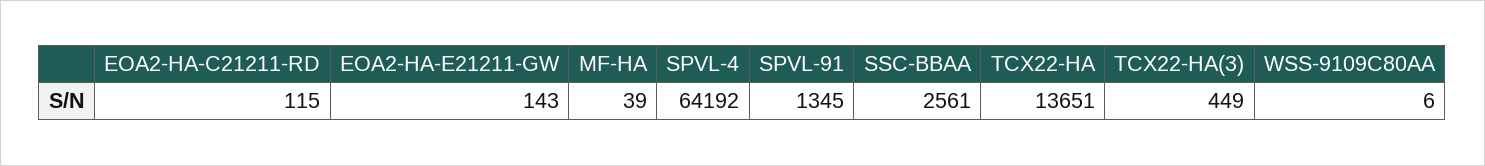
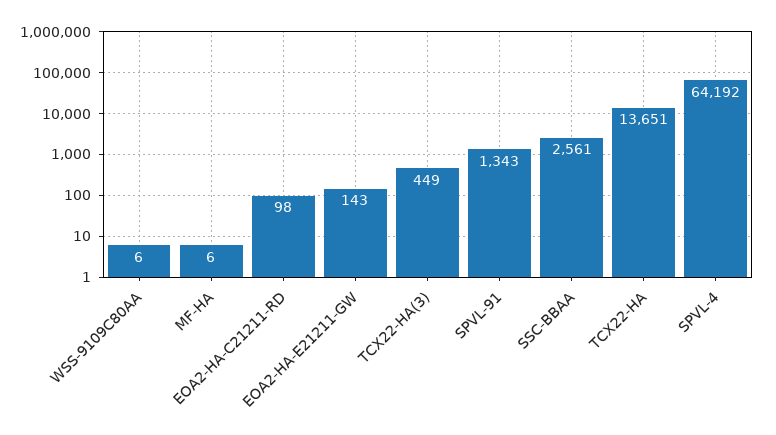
EOA2-HA-C21211-RD: 115 -> 98
MF-HA: 39 -> 6
SPVL-91: 1345 -> 1343

